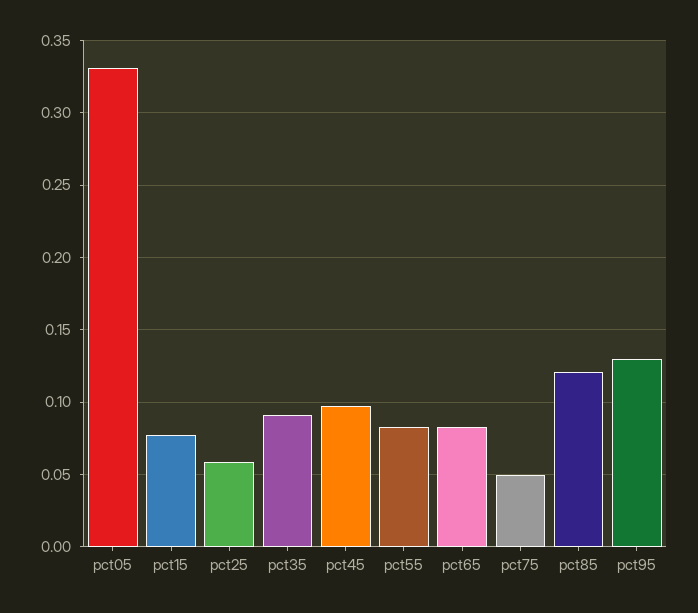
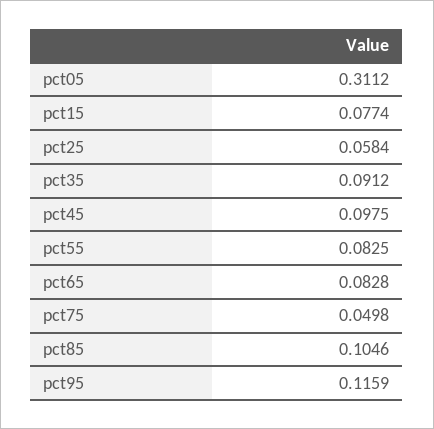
pct05: 0.33 -> 0.3112
pct85: 0.12 -> 0.1046
pct95: 0.13 -> 0.1159

